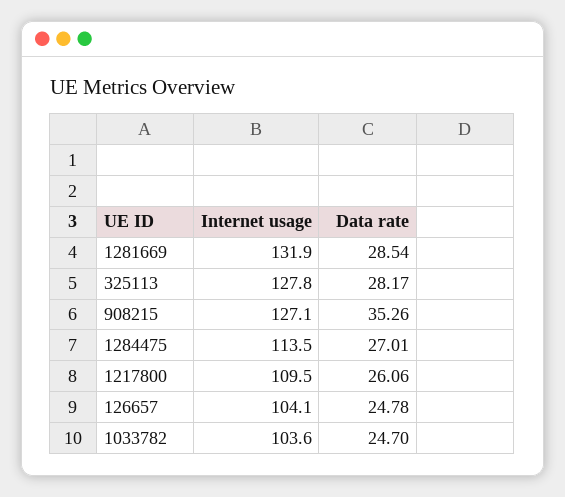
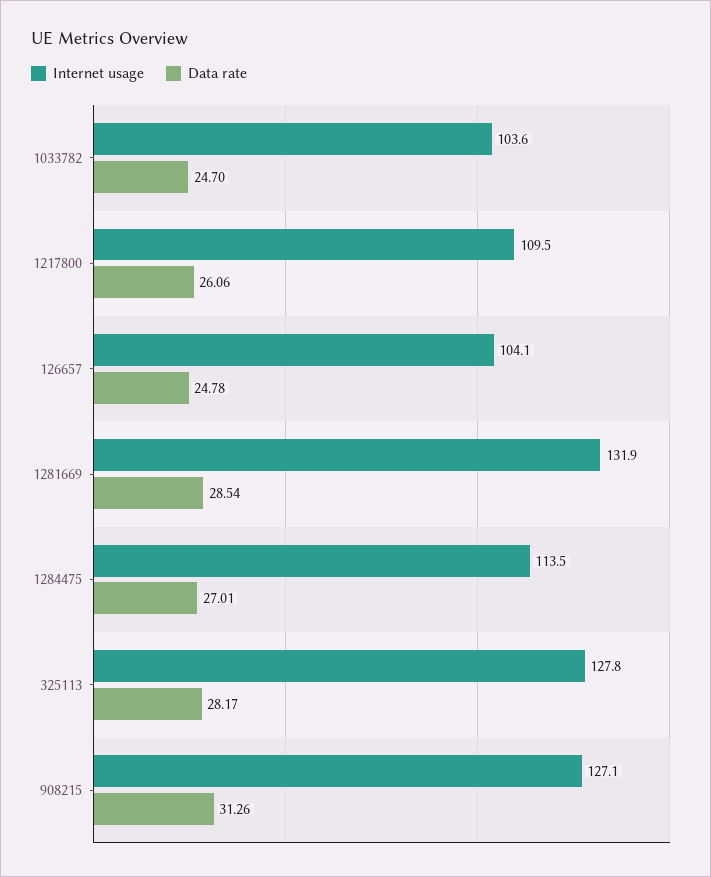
Data rate, 908215: 35.26 -> 31.26

